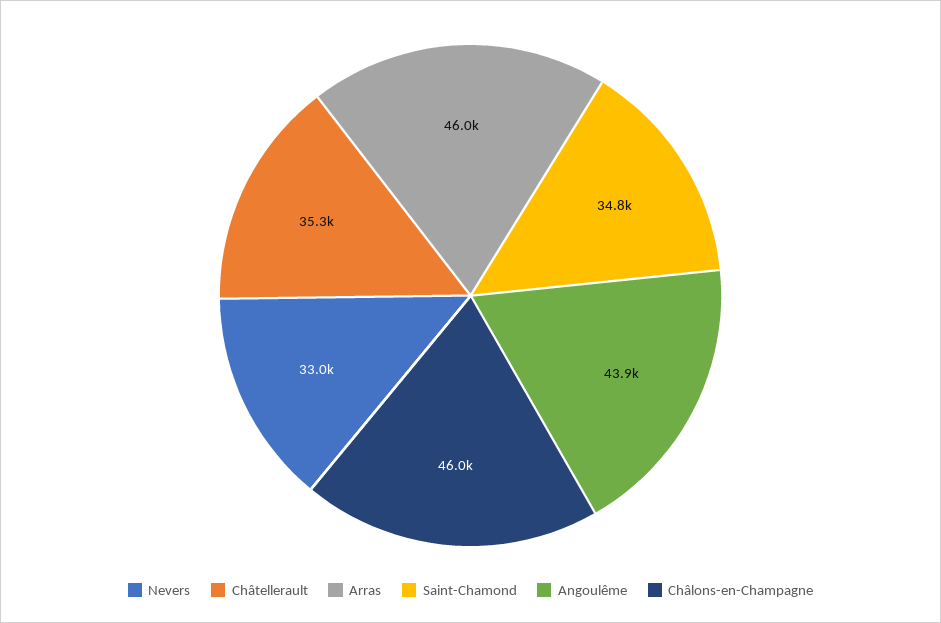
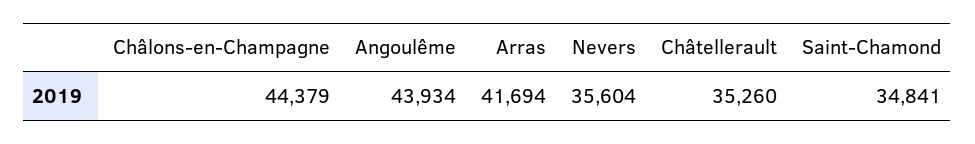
Nevers: 33000 -> 35604
Arras: 46000 -> 41694
Châlons-en-Champagne: 46000 -> 44379

